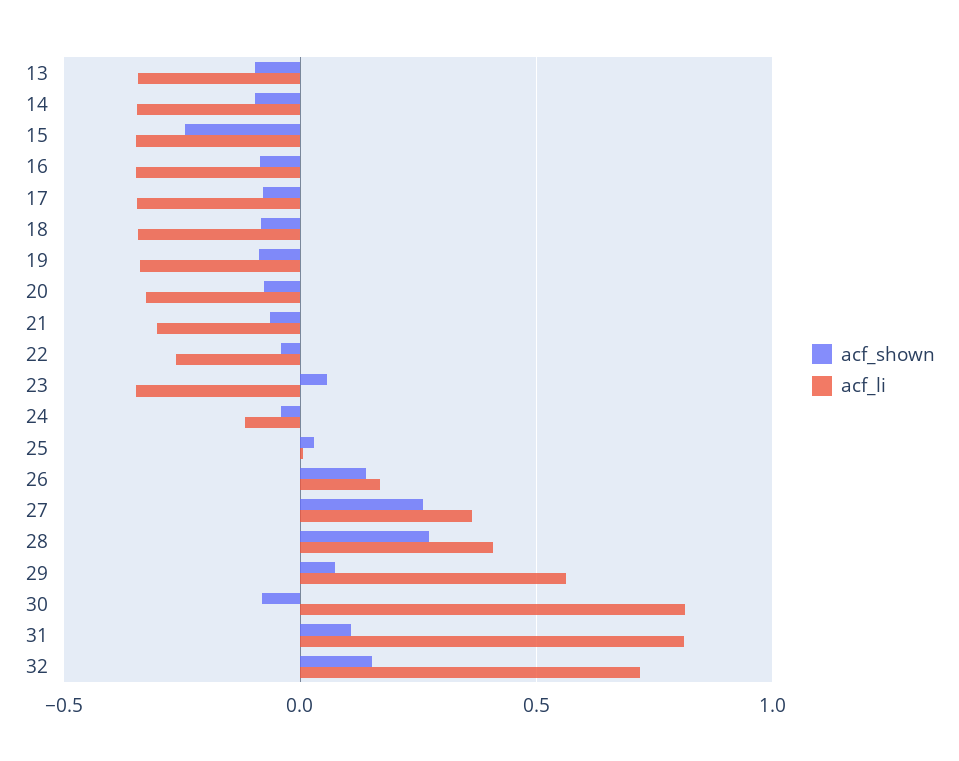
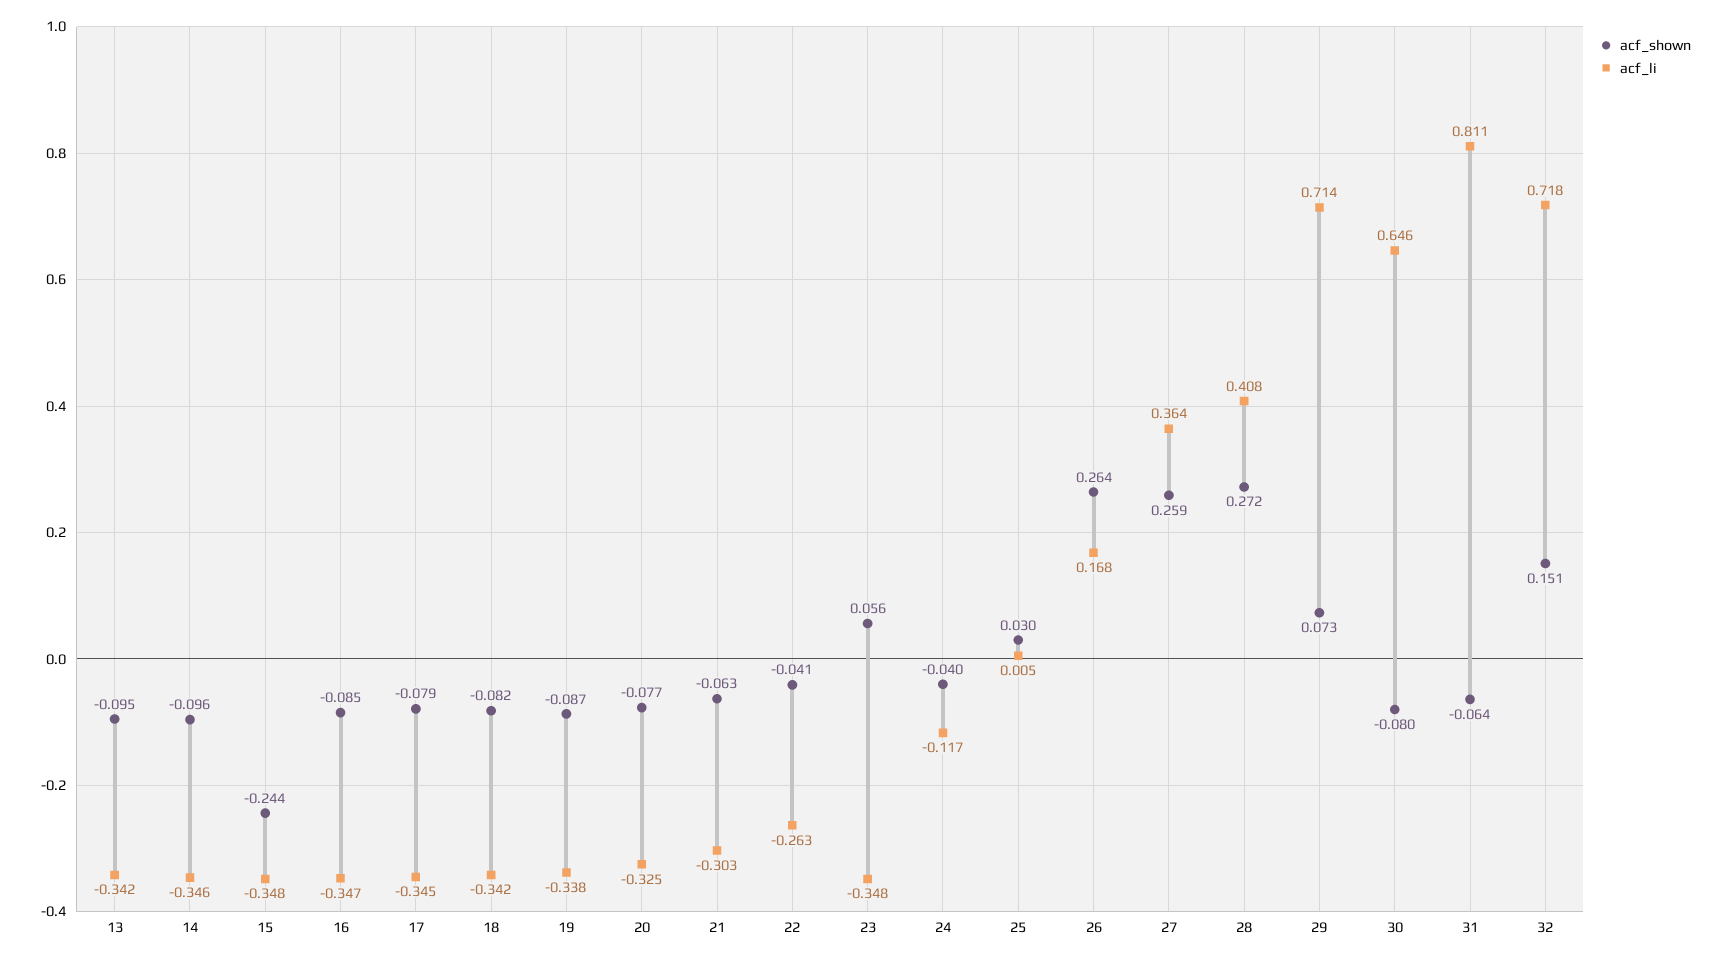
acf_shown, 26: 0.15 -> 0.264
acf_li, 29: 0.55 -> 0.714
acf_li, 30: 0.8 -> 0.646
acf_shown, 31: 0.1 -> -0.064

